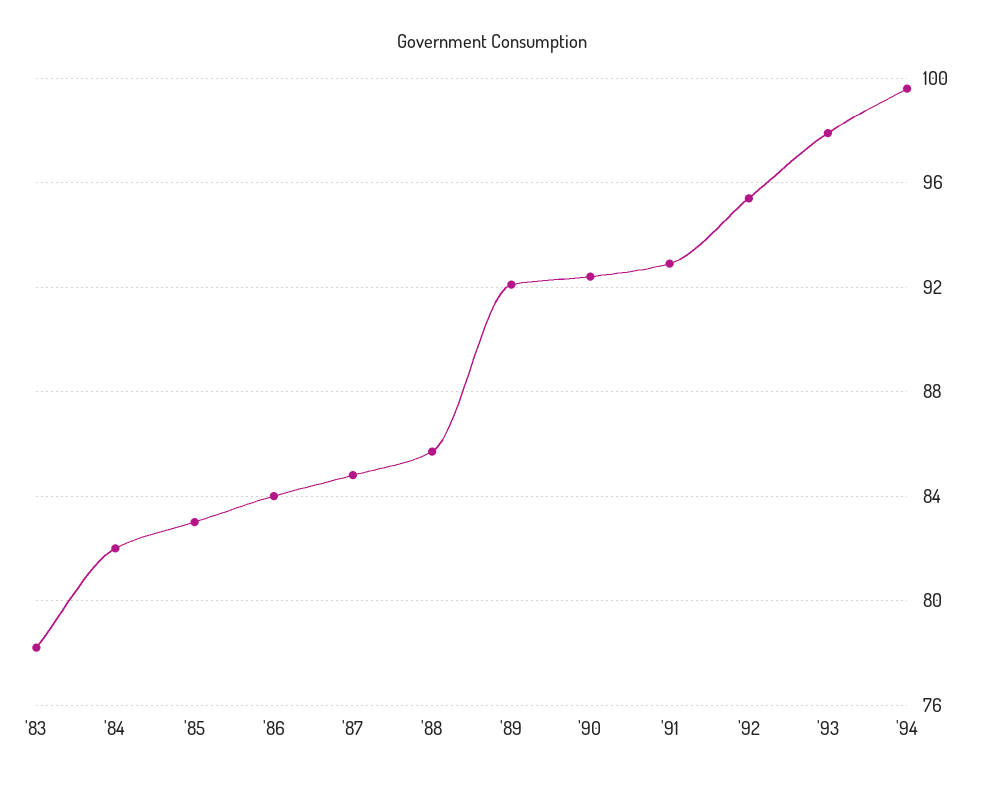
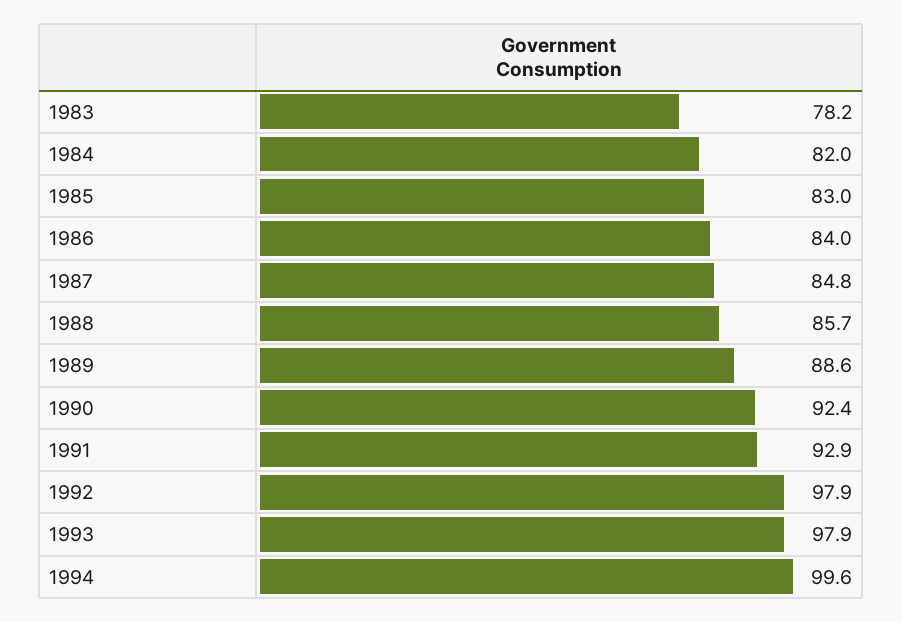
'89: 92 -> 88.6
'92: 95.5 -> 97.9

